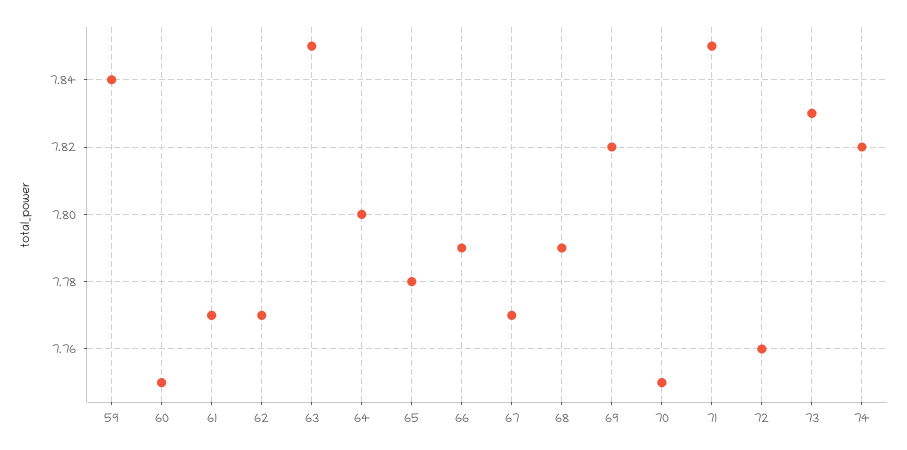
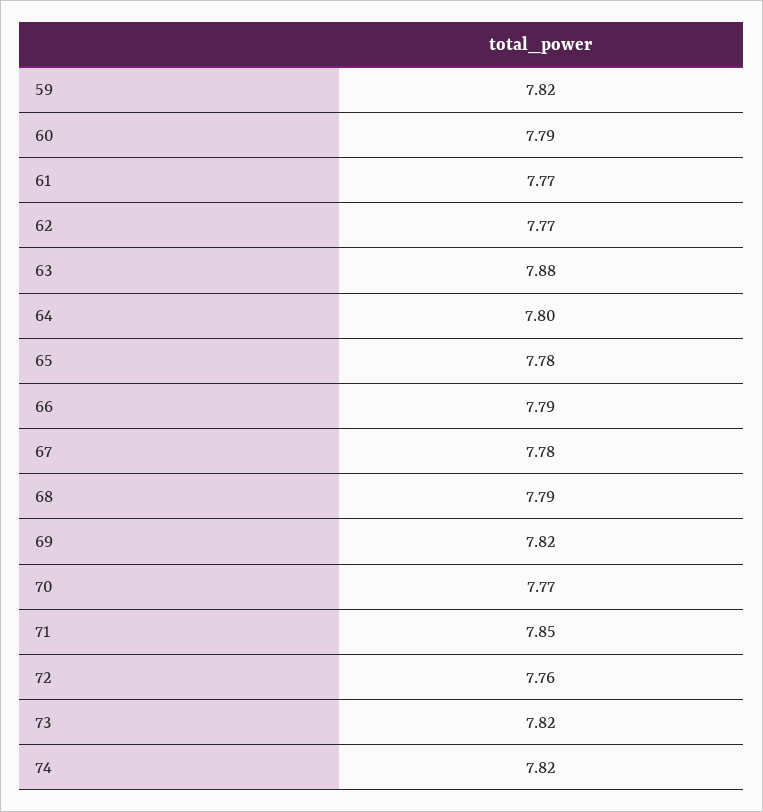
59: 7.84 -> 7.82
60: 7.75 -> 7.79
63: 7.85 -> 7.88
67: 7.77 -> 7.78
70: 7.75 -> 7.77
73: 7.83 -> 7.82

